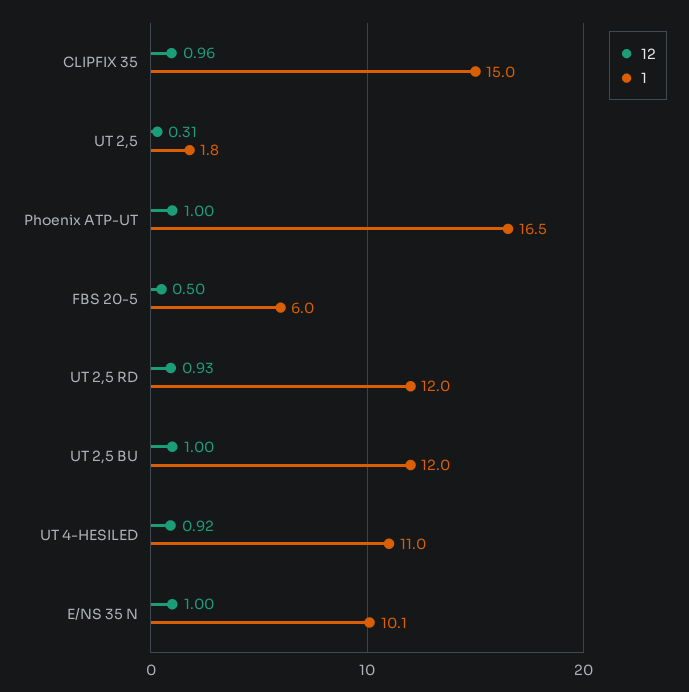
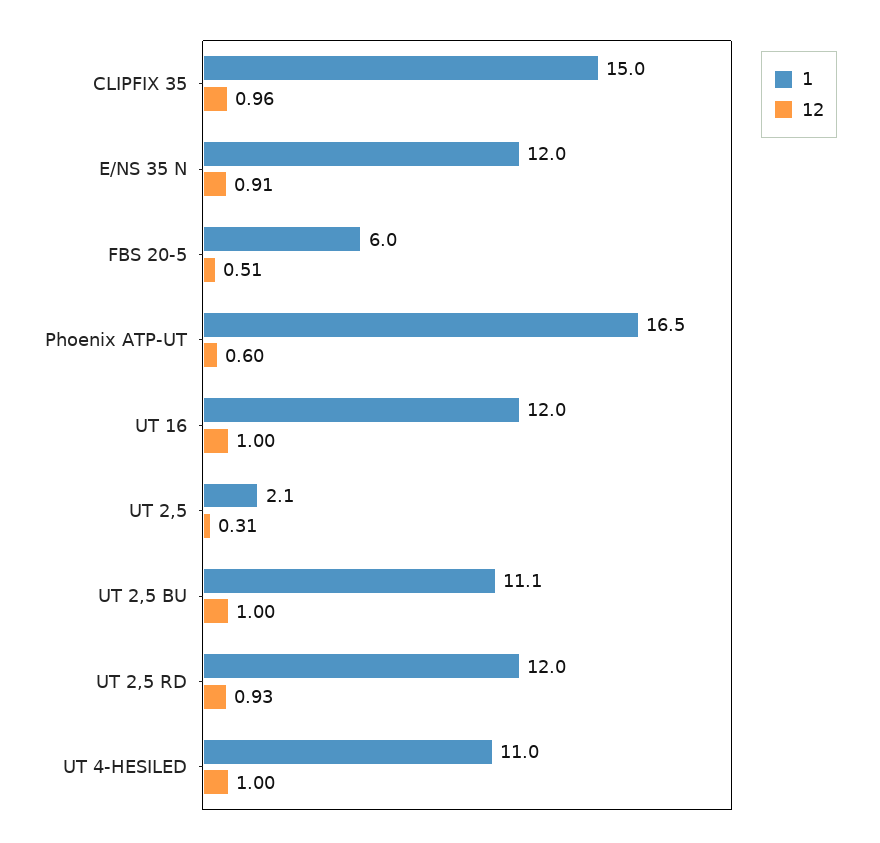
1, UT 2,5: 1.8 -> 2.1
12, Phoenix ATP-UT: 1 -> 0.6
12, FBS 20-5: 0.5 -> 0.51
1, UT 2,5 BU: 12 -> 11.1
12, UT 4-HESILED: 0.92 -> 1
12, E/NS 35 N: 1 -> 0.91
1, E/NS 35 N: 10.1 -> 12
1, UT 16: none -> 12
12, UT 16: none -> 1

